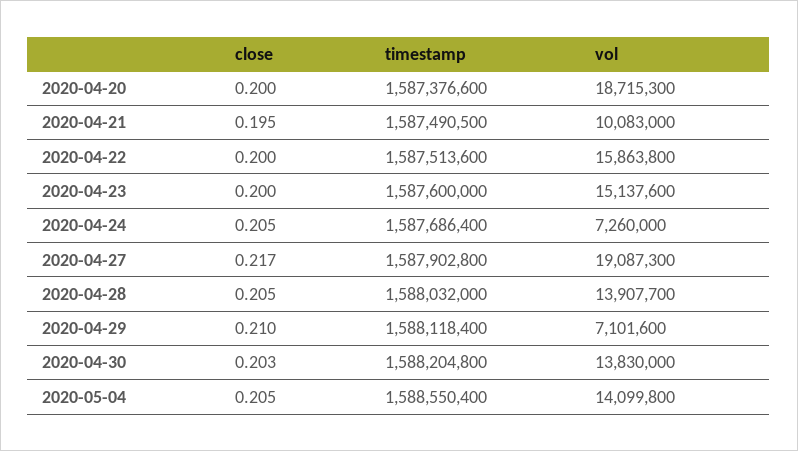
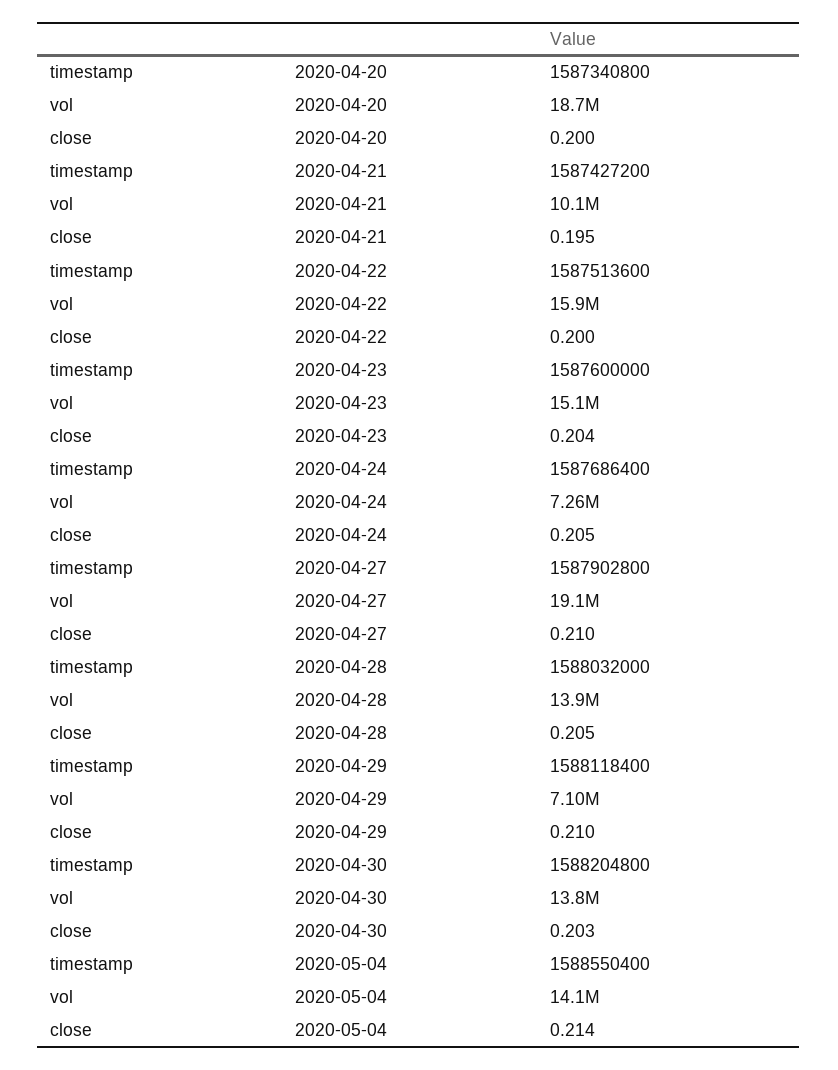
timestamp, 2020-04-20: 1587376600 -> 1587340800
timestamp, 2020-04-21: 1587490500 -> 1587427200
close, 2020-04-23: 0.2 -> 0.204
close, 2020-04-27: 0.217 -> 0.21
close, 2020-05-04: 0.205 -> 0.214

